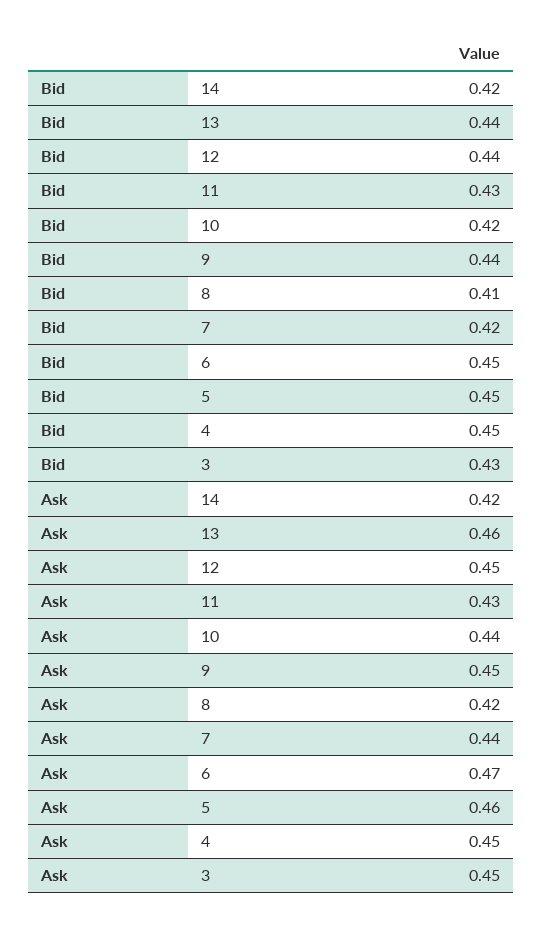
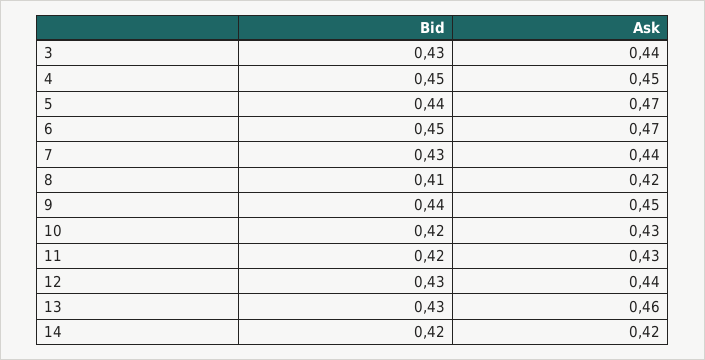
Bid, 13: 0.44 -> 0.43
Bid, 12: 0.44 -> 0.43
Bid, 11: 0.43 -> 0.42
Bid, 7: 0.42 -> 0.43
Bid, 5: 0.45 -> 0.44
Ask, 12: 0.45 -> 0.44
Ask, 10: 0.44 -> 0.43
Ask, 5: 0.46 -> 0.47
Ask, 3: 0.45 -> 0.44

